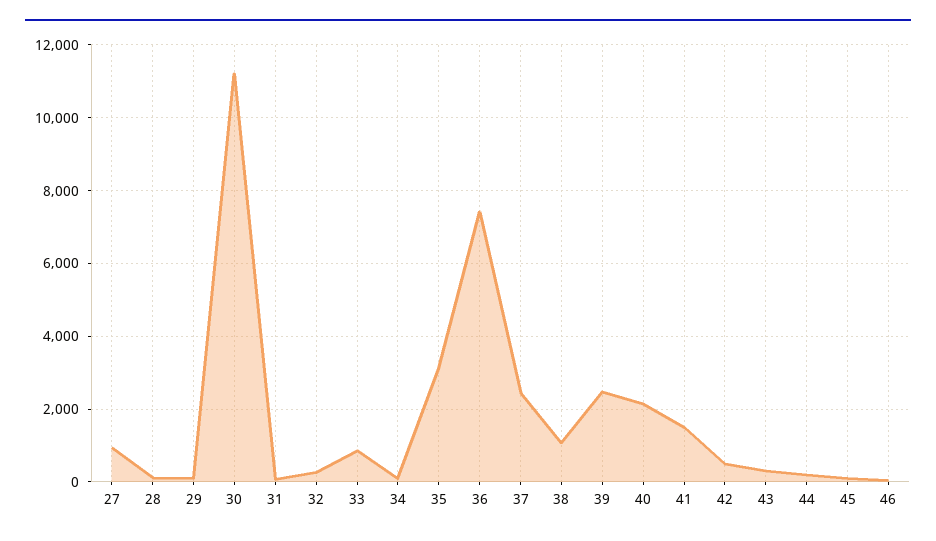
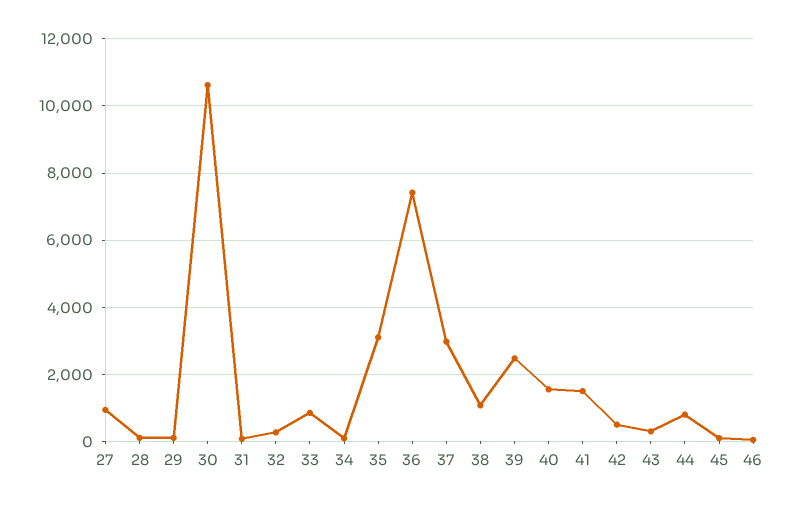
30: 11200 -> 10600
37: 2400 -> 3000
40: 2200 -> 1600
44: 200 -> 800

